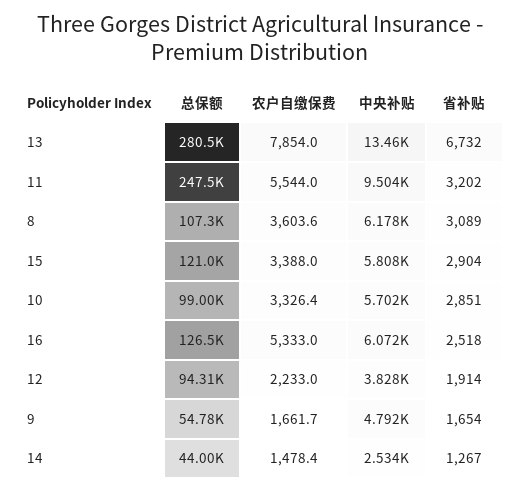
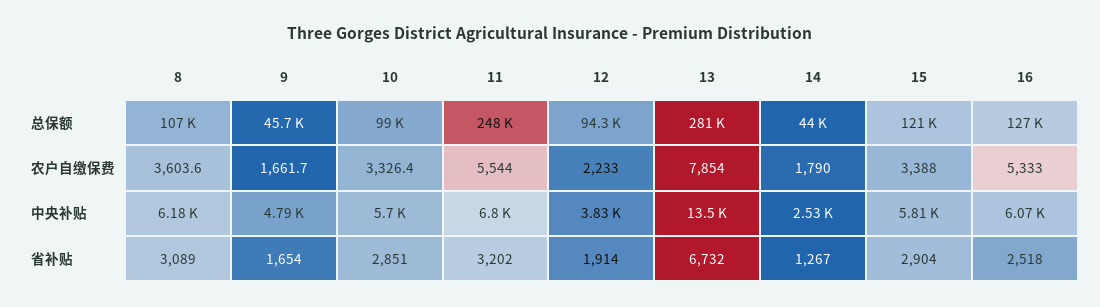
中央补贴, 11: 9504 -> 6800
总保额, 9: 54780 -> 45700
农户自缴保费, 14: 1478.4 -> 1790

